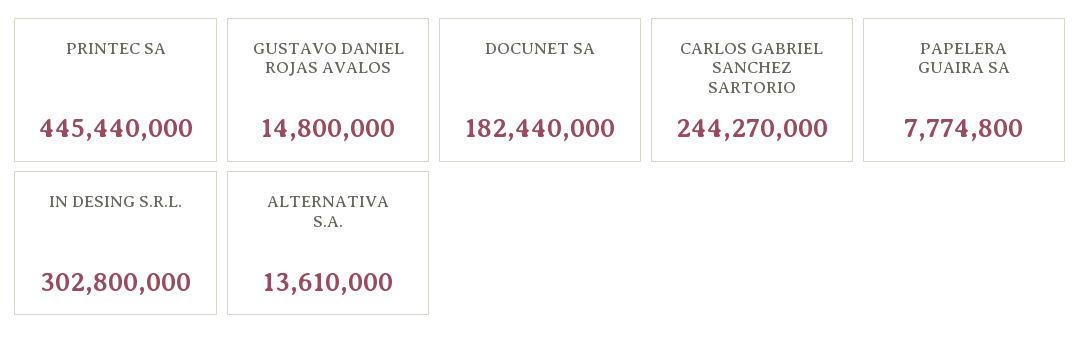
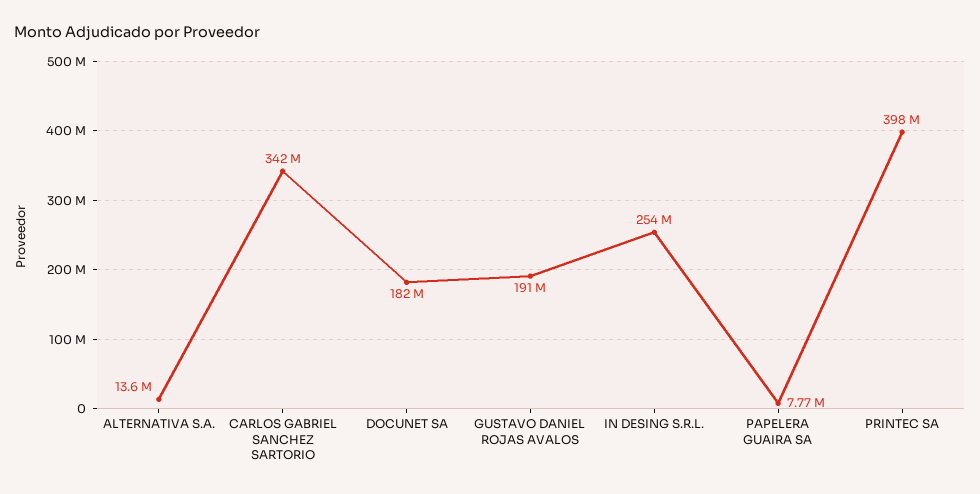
PRINTEC SA: 445440000 -> 398000000
GUSTAVO DANIEL ROJAS AVALOS: 14800000 -> 191000000
CARLOS GABRIEL SANCHEZ SARTORIO: 244270000 -> 342000000
IN DESING S.R.L.: 302800000 -> 254000000

